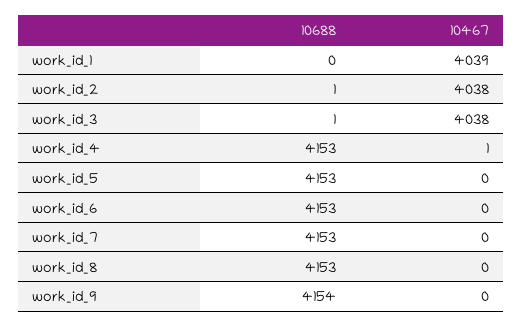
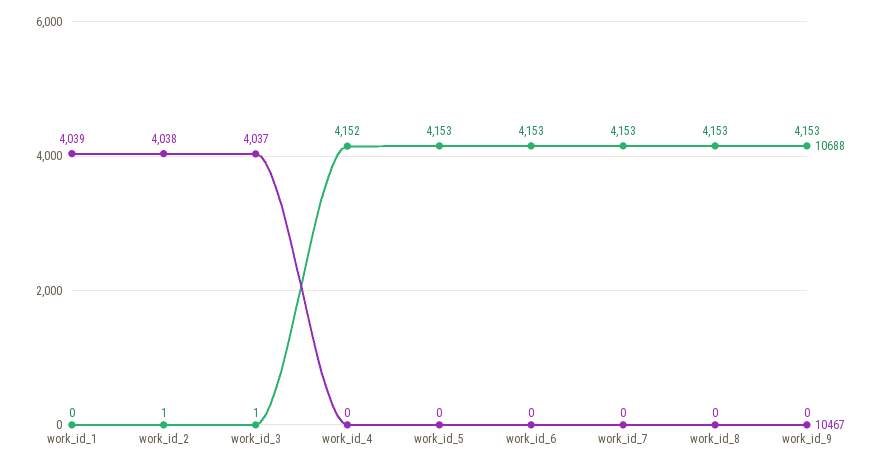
10467, work_id_3: 4038 -> 4037
10688, work_id_4: 4153 -> 4152
10467, work_id_4: 1 -> 0
10688, work_id_9: 4154 -> 4153

